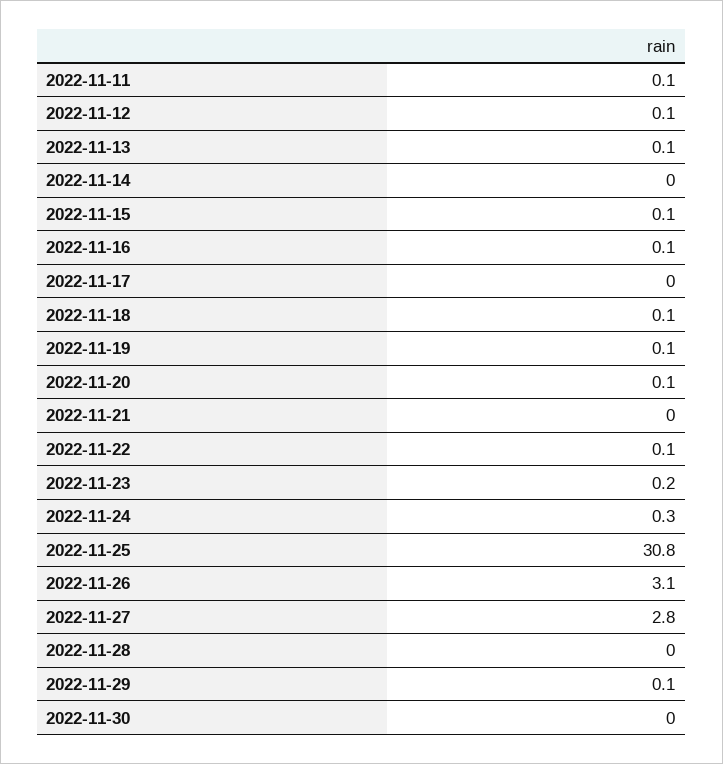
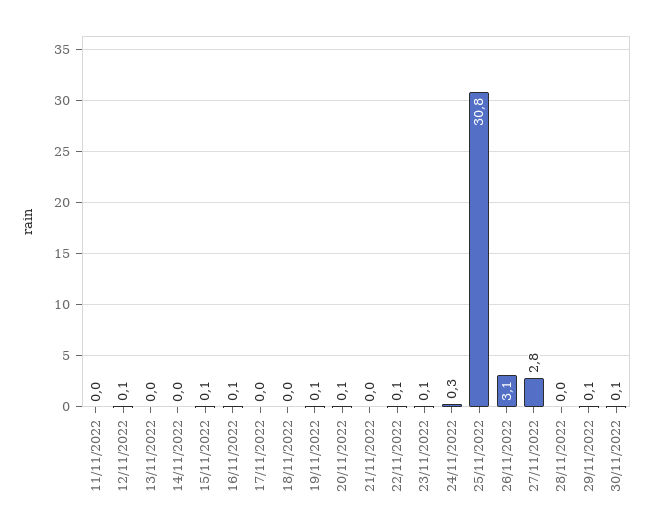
2022-11-11: 0.1 -> 0
2022-11-13: 0.1 -> 0
2022-11-18: 0.1 -> 0
2022-11-23: 0.2 -> 0.1
2022-11-30: 0 -> 0.1

